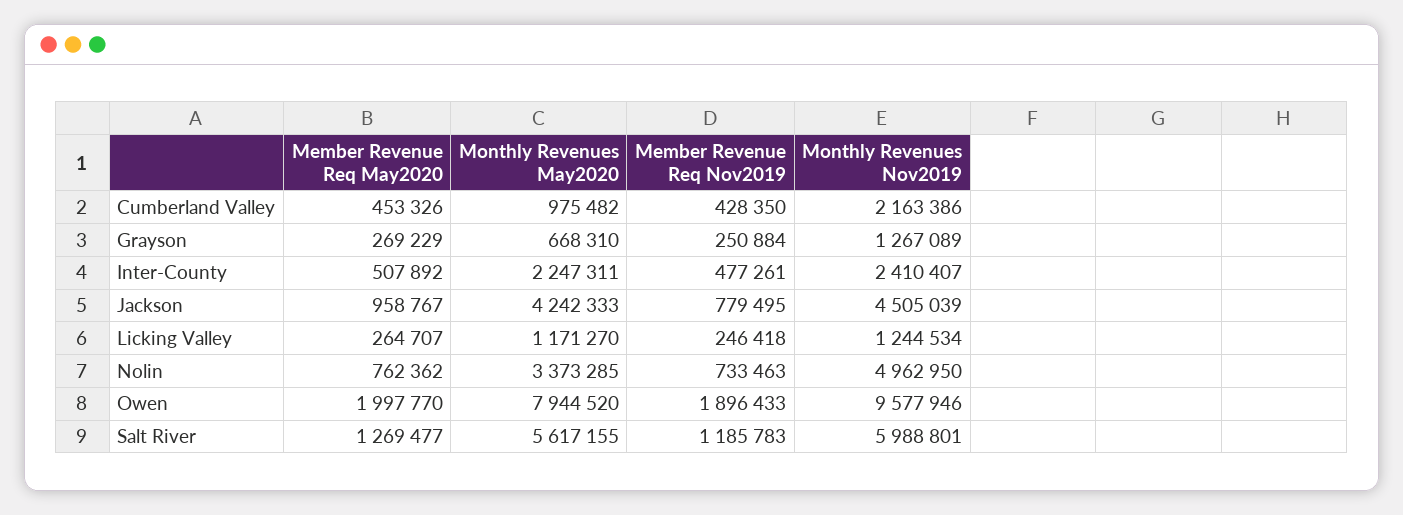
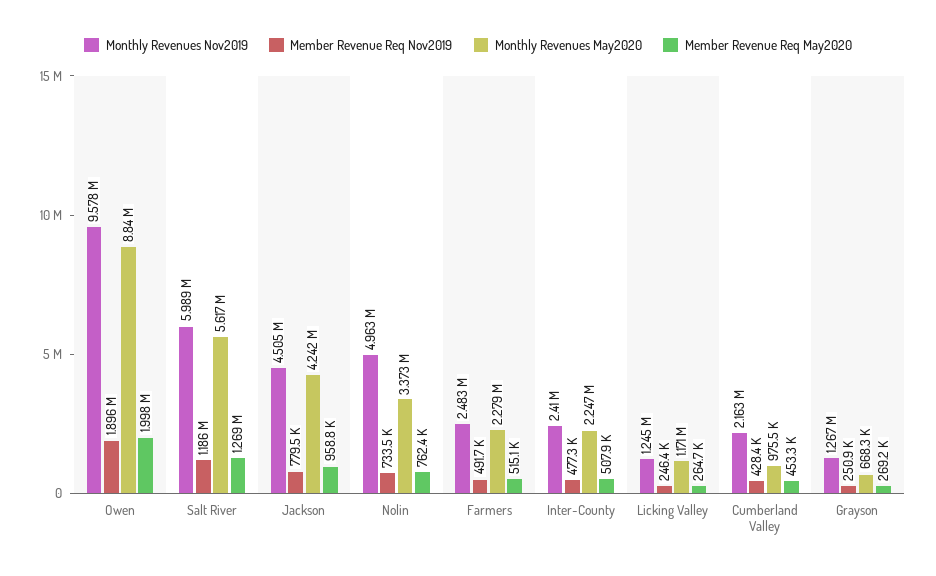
Monthly Revenues May2020, Owen: 7944520 -> 8840000
Monthly Revenues Nov2019, Farmers: none -> 2483000
Member Revenue Req Nov2019, Farmers: none -> 491700
Monthly Revenues May2020, Farmers: none -> 2279000
Member Revenue Req May2020, Farmers: none -> 515100

